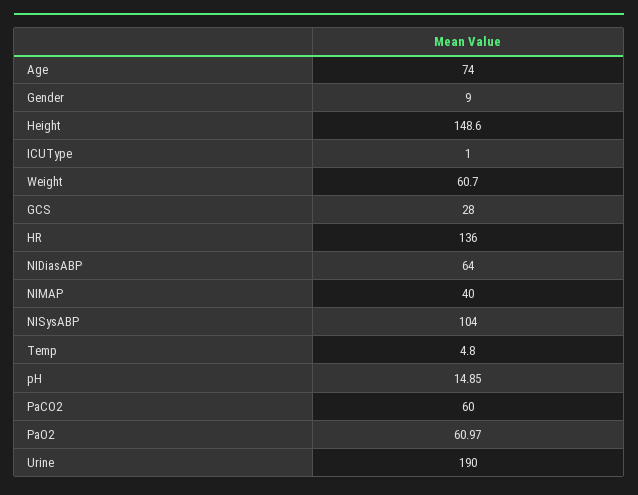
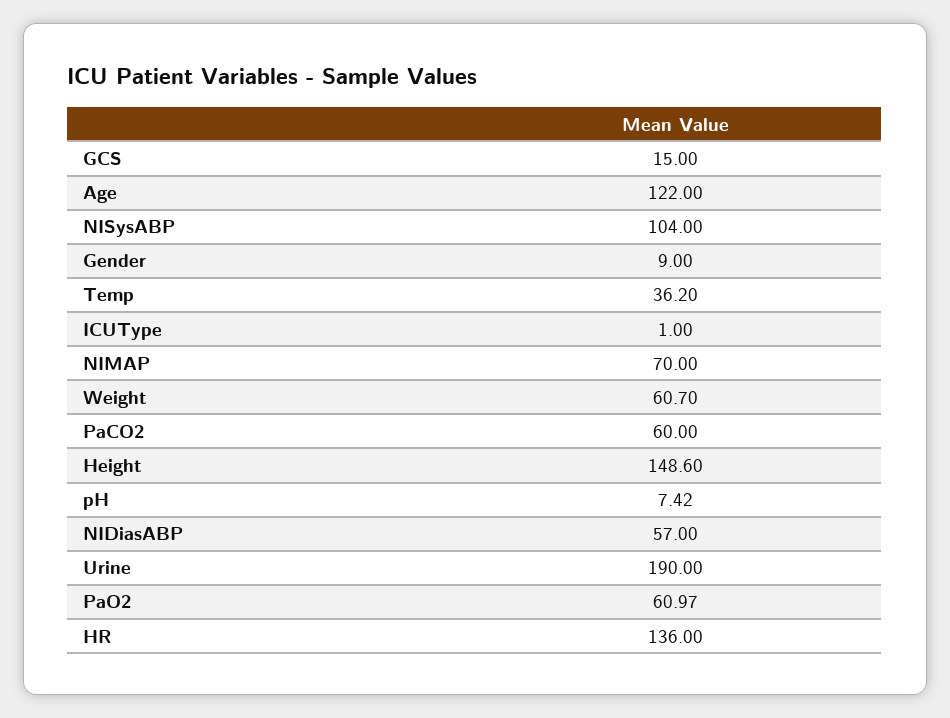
Age: 74 -> 122
GCS: 28 -> 15
NIDiasABP: 64 -> 57
NIMAP: 40 -> 70
Temp: 4.8 -> 36.2
pH: 14.85 -> 7.42

